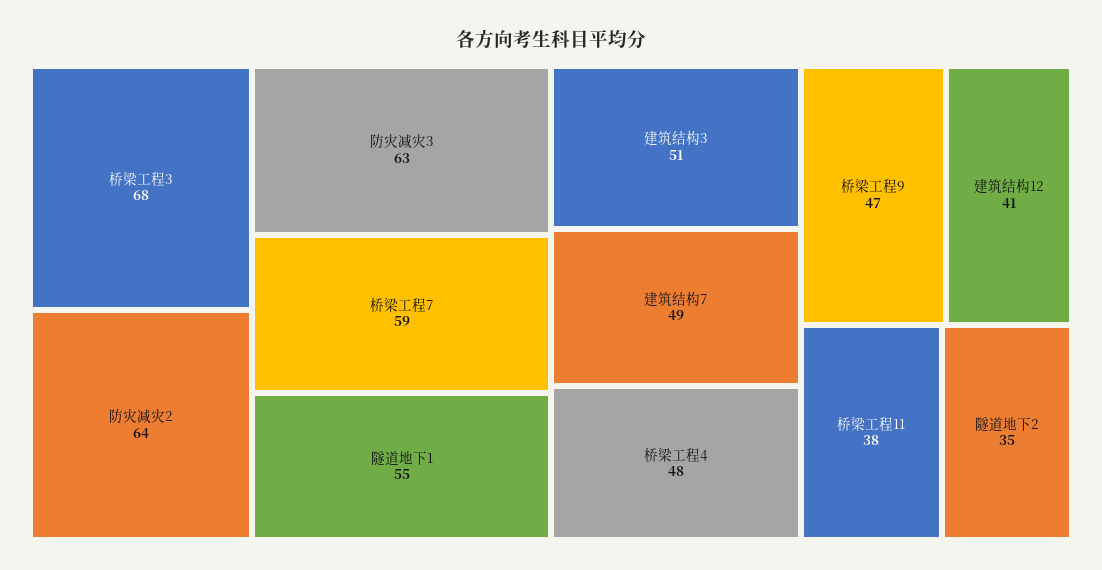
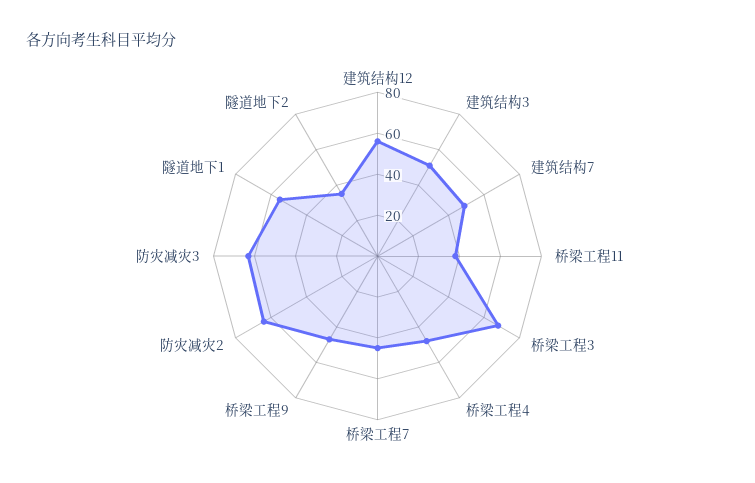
桥梁工程7: 59 -> 45
建筑结构12: 41 -> 55

